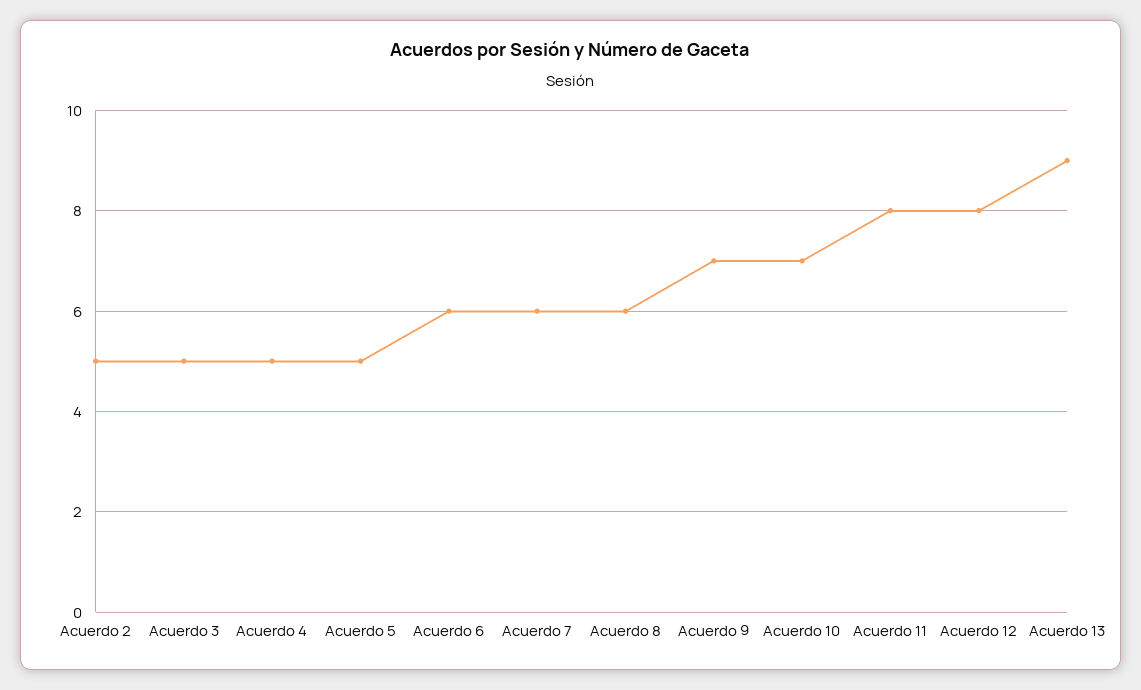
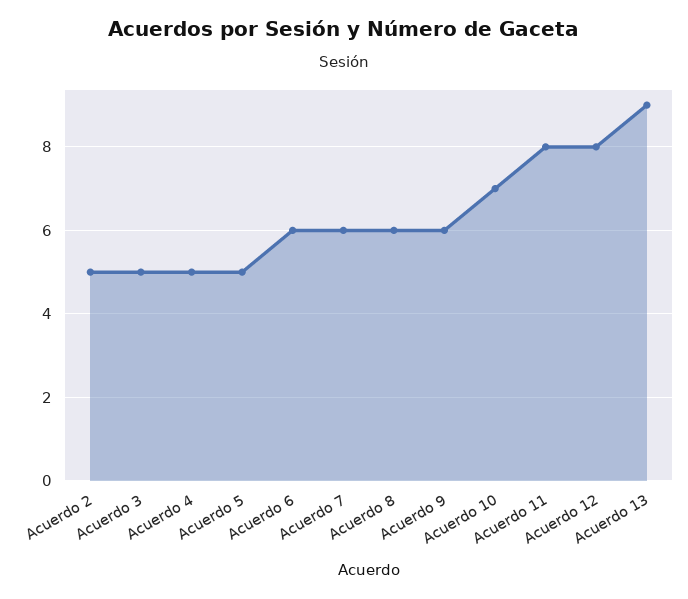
Acuerdo 9: 7 -> 6

